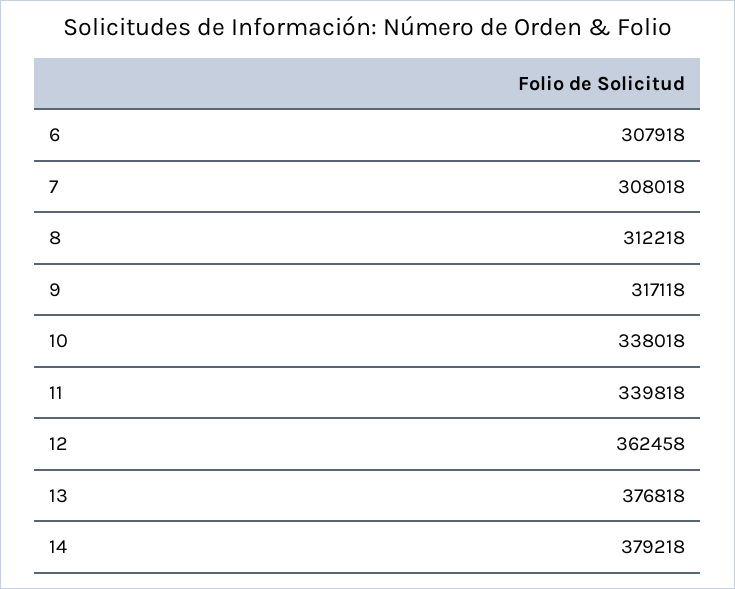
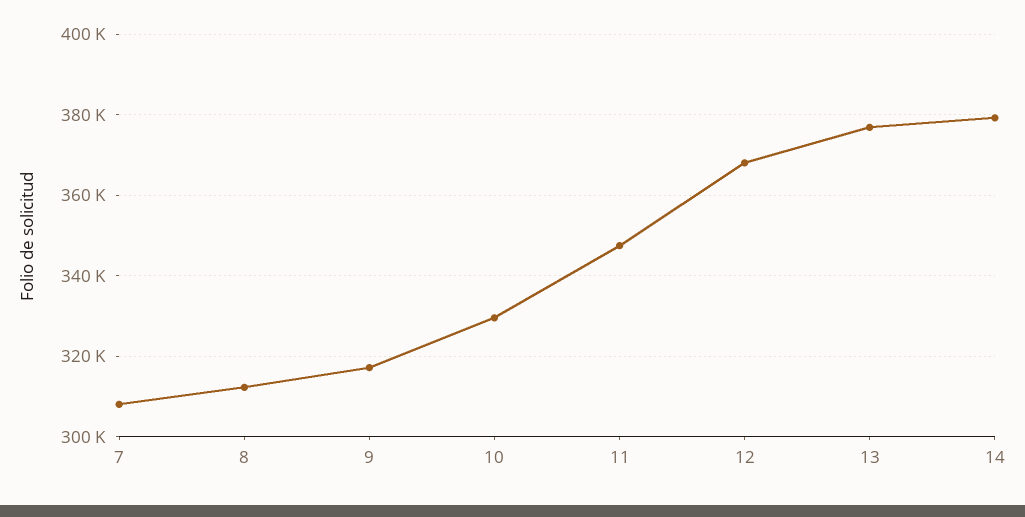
6: 307918 -> none
10: 338018 -> 330000
11: 339818 -> 348000
12: 362458 -> 368000

